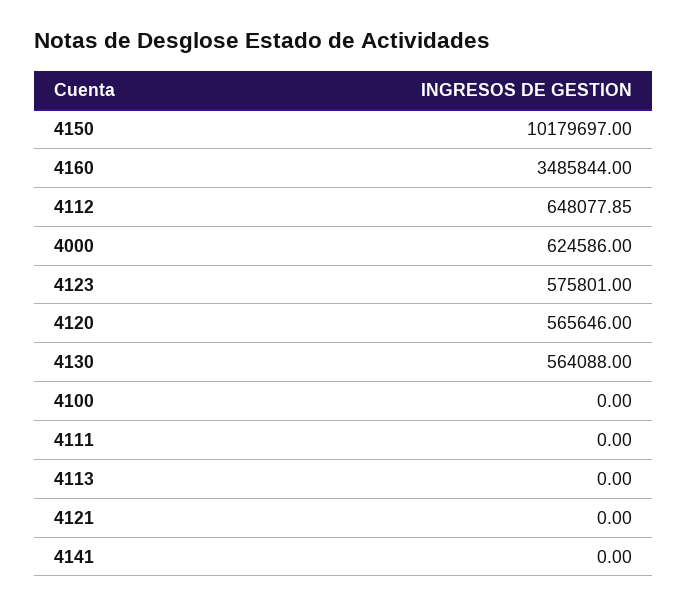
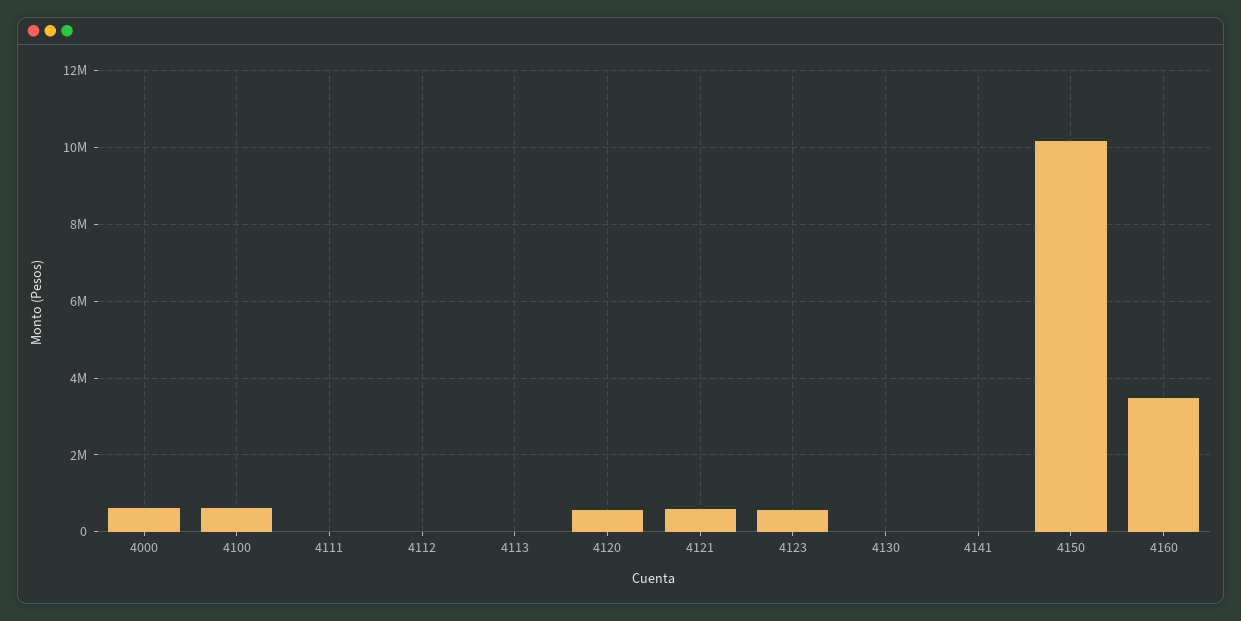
4112: 648077.85 -> 0
4130: 564088 -> 0
4100: 0 -> 600000
4121: 0 -> 600000

